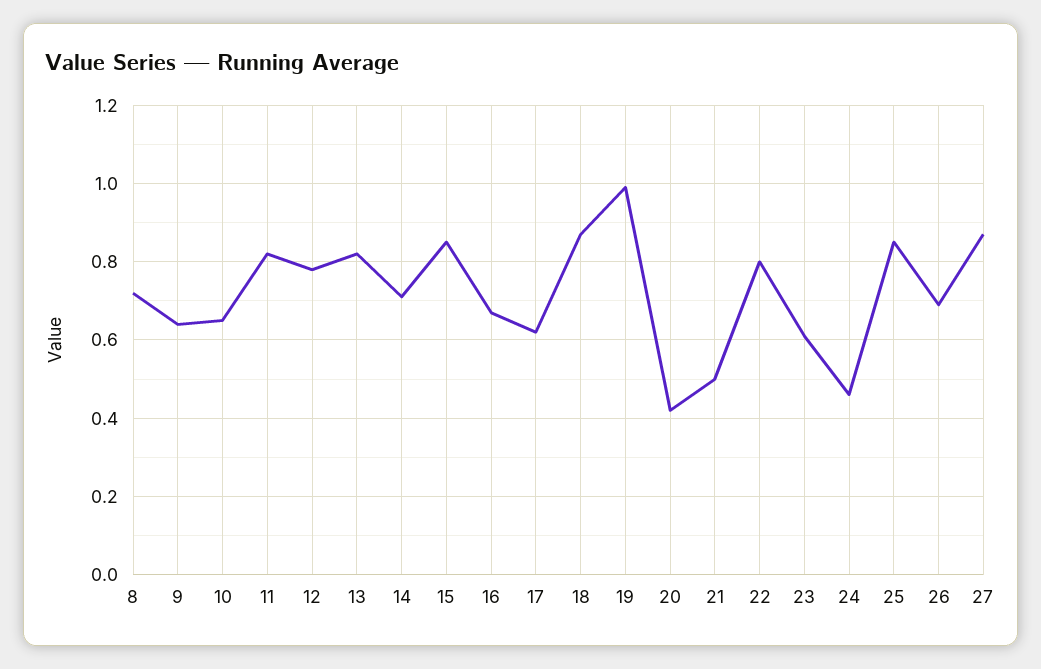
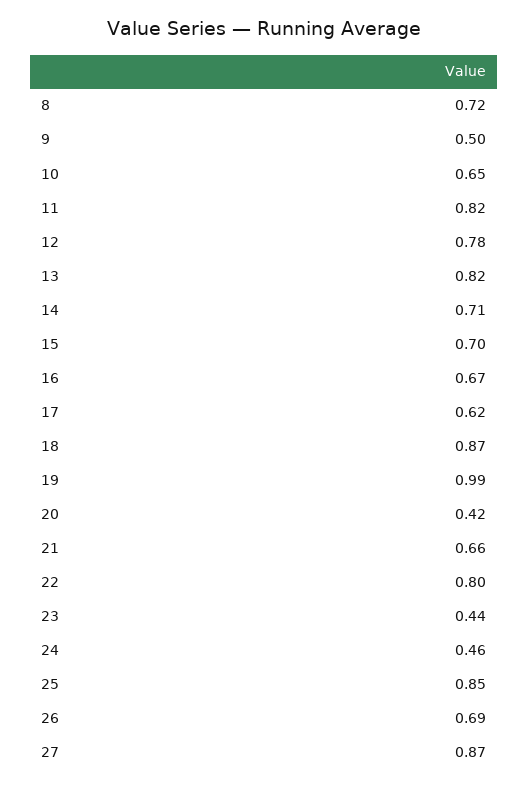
9: 0.65 -> 0.5
15: 0.85 -> 0.7
21: 0.5 -> 0.66
23: 0.6 -> 0.44

